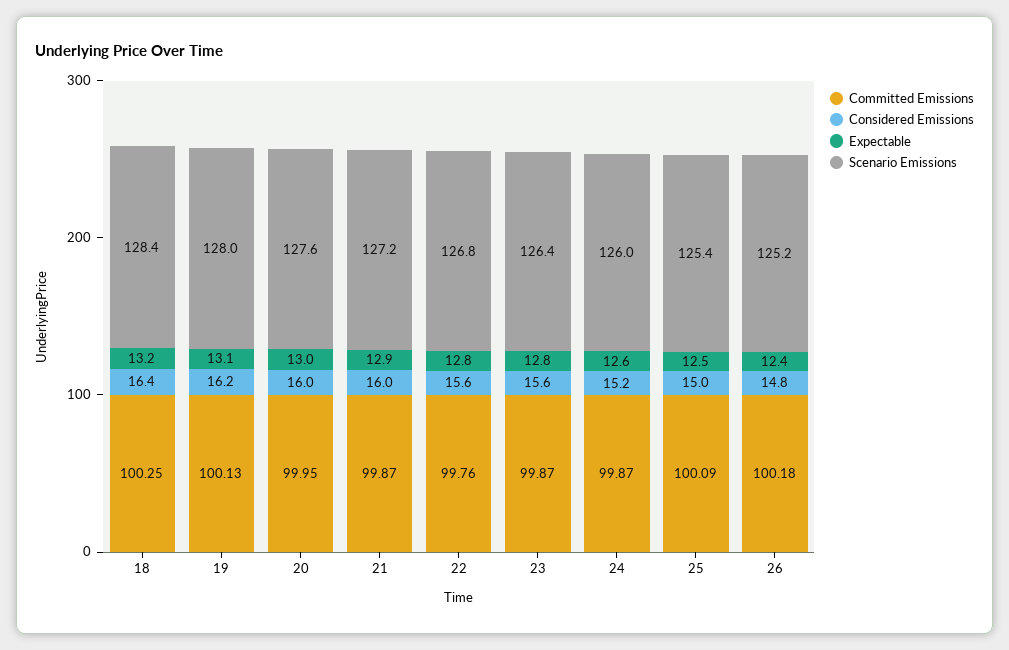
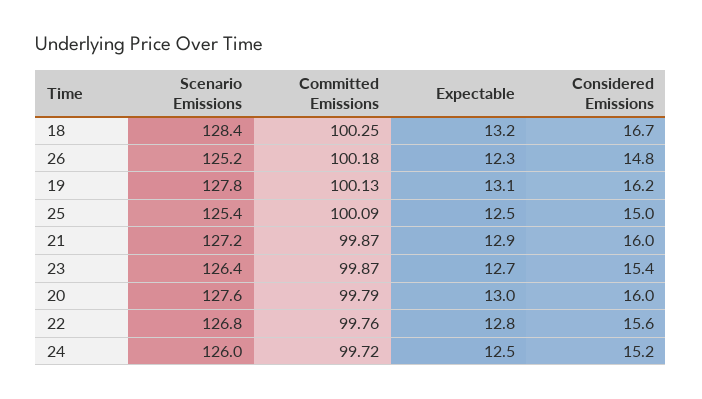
Considered Emissions, 18: 16.4 -> 16.7
Scenario Emissions, 19: 128 -> 127.8
Committed Emissions, 20: 99.95 -> 99.79
Considered Emissions, 23: 15.6 -> 15.4
Expectable, 23: 12.8 -> 12.7
Committed Emissions, 24: 99.87 -> 99.72
Expectable, 24: 12.6 -> 12.5
Expectable, 26: 12.4 -> 12.3

